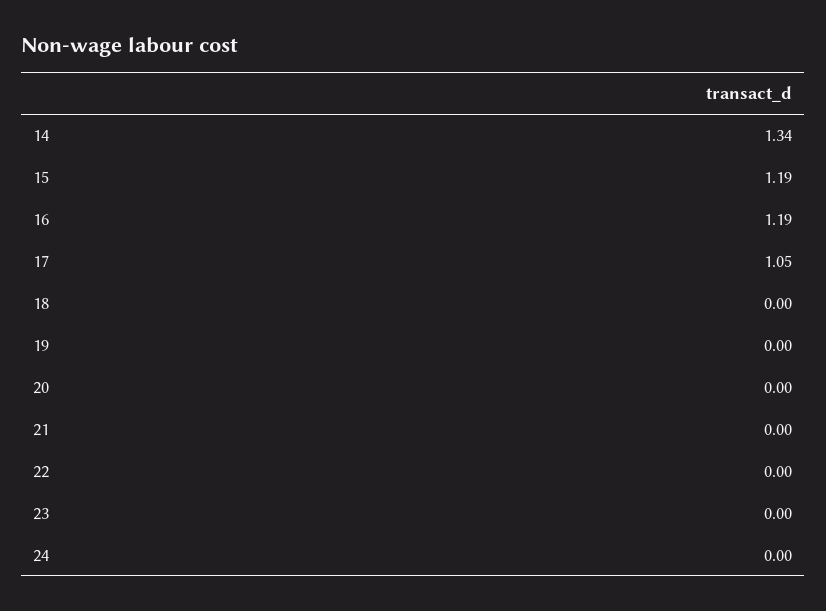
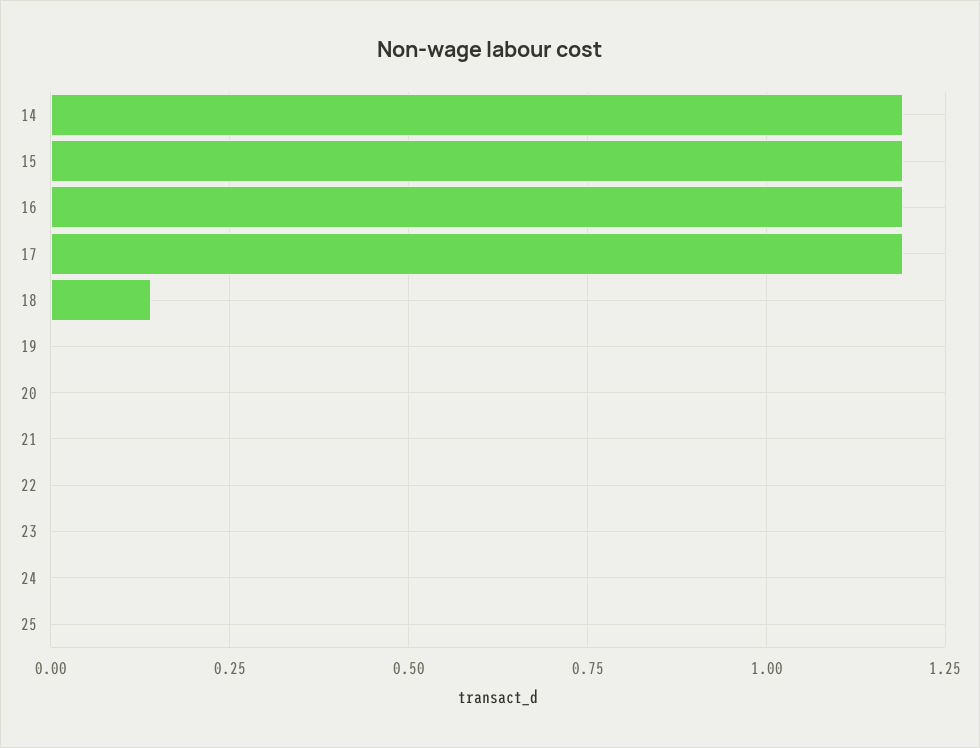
14: 1.34 -> 1.2
17: 1.05 -> 1.2
18: 0 -> 0.15
25: none -> 0

